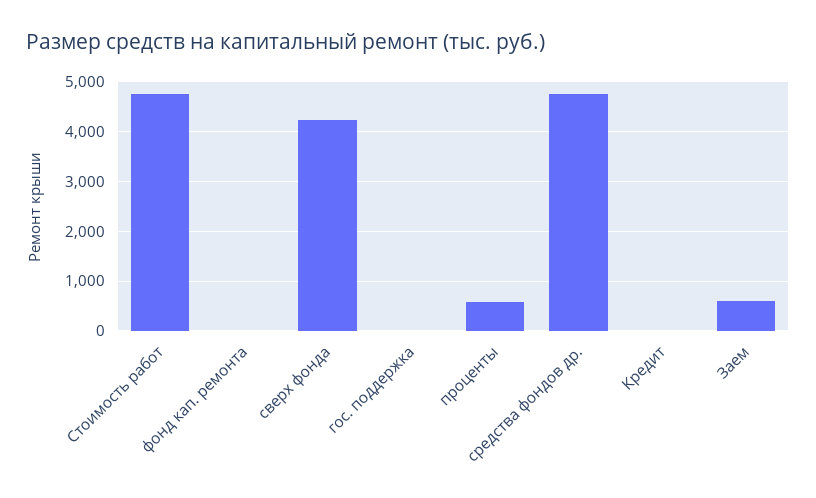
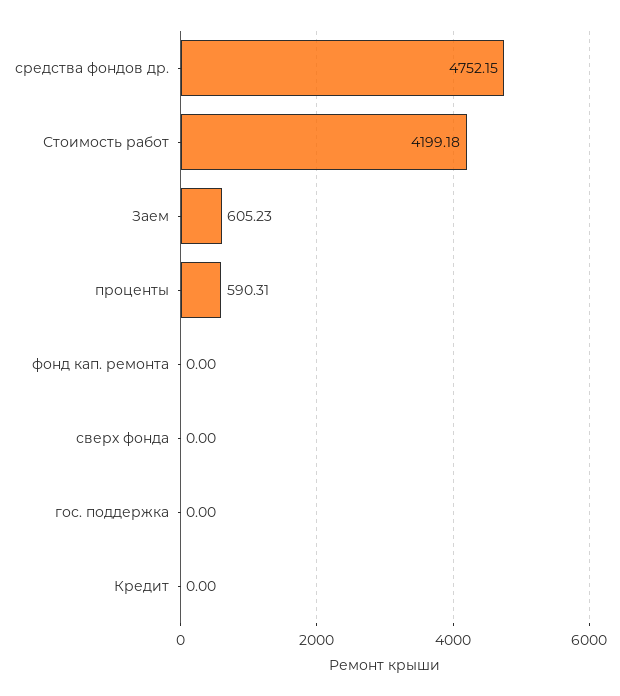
Стоимость работ: 4800 -> 4199.18
сверх фонда: 4200 -> 0

